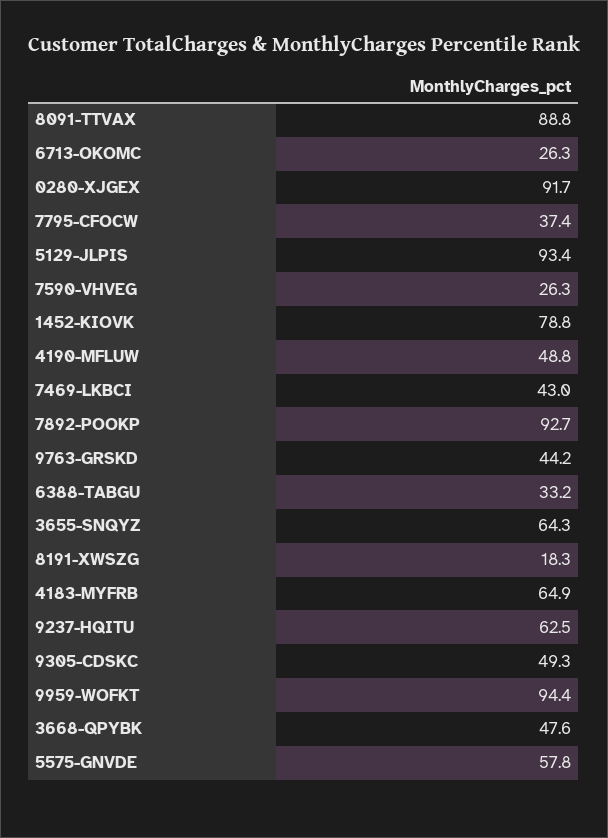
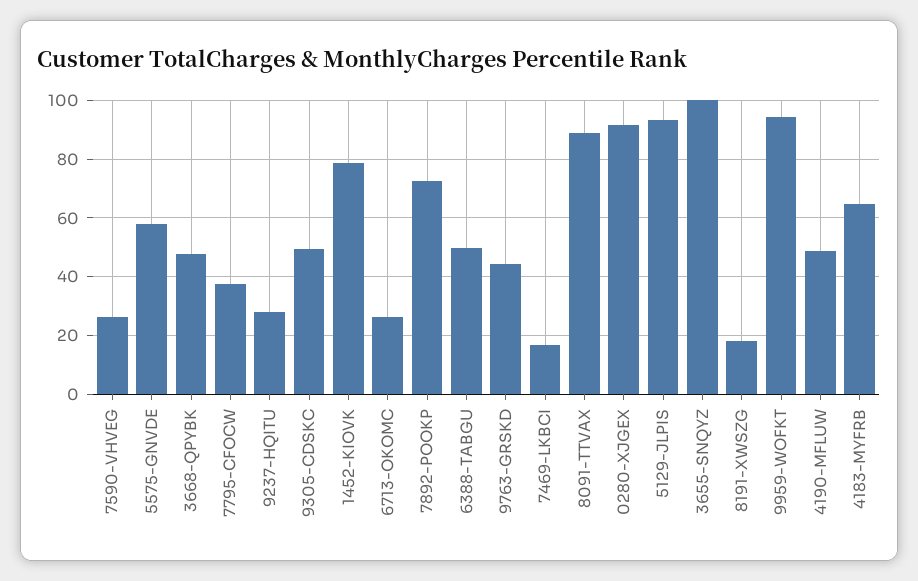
7469-LKBCI: 43 -> 17.5
7892-POOKP: 92.7 -> 72.5
6388-TABGU: 33.2 -> 50
3655-SNQYZ: 64.3 -> 100
9237-HQITU: 62.5 -> 27.5

